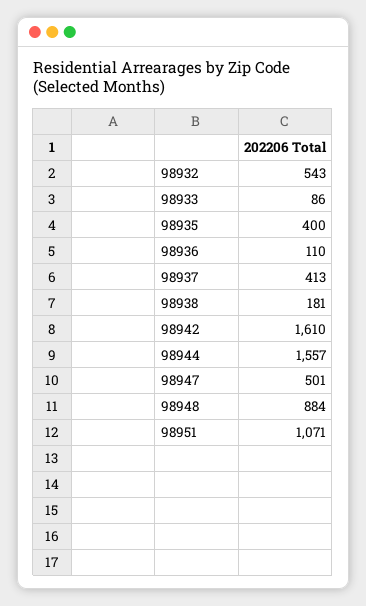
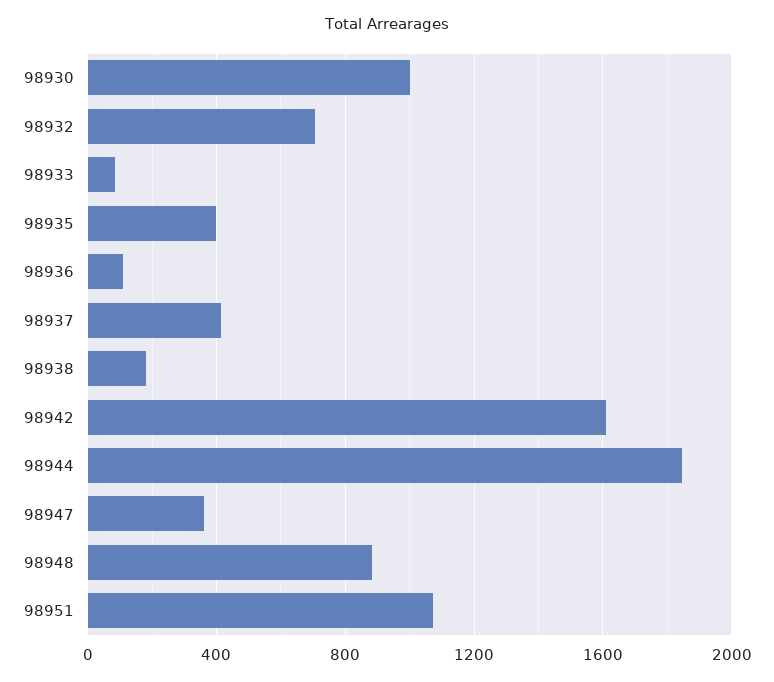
98932: 543 -> 700
98944: 1557 -> 1850
98947: 501 -> 350
98930: none -> 1000

